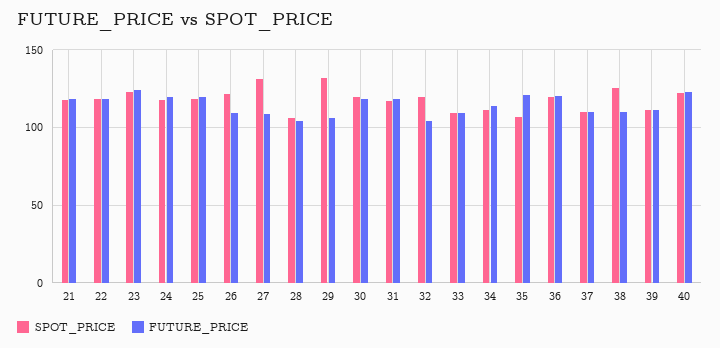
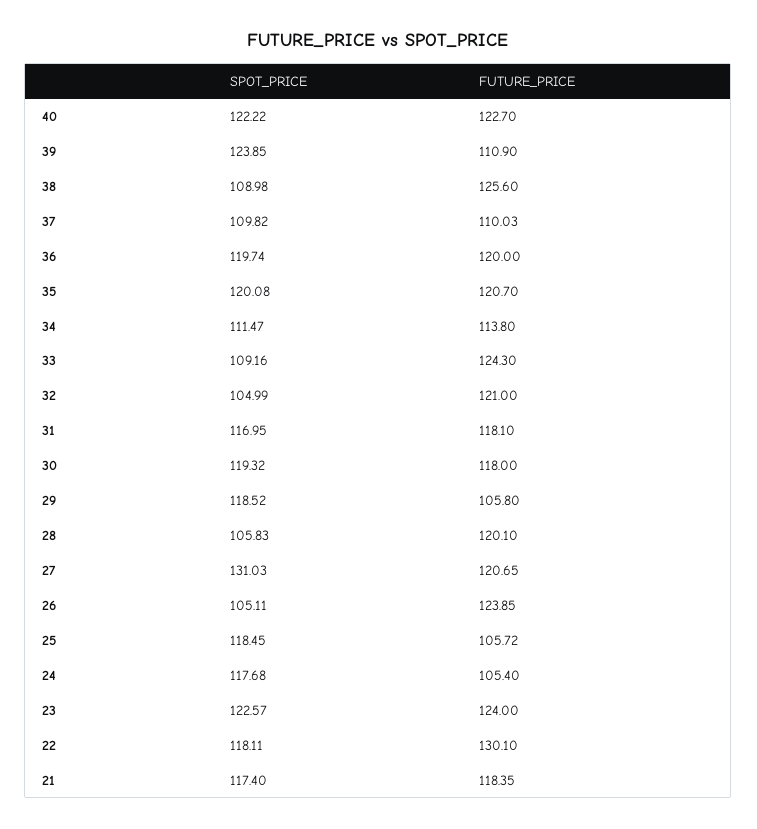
FUTURE_PRICE, 22: 120 -> 130.1
FUTURE_PRICE, 24: 120 -> 105.4
FUTURE_PRICE, 25: 120 -> 105.72
SPOT_PRICE, 26: 120 -> 105.11
FUTURE_PRICE, 26: 110 -> 123.85
FUTURE_PRICE, 27: 110 -> 120.65
FUTURE_PRICE, 28: 105 -> 120.1
SPOT_PRICE, 29: 130 -> 118.52
SPOT_PRICE, 32: 120 -> 104.99
FUTURE_PRICE, 32: 105 -> 121
FUTURE_PRICE, 33: 110 -> 124.3
SPOT_PRICE, 35: 105 -> 120.08
SPOT_PRICE, 38: 125 -> 108.98
FUTURE_PRICE, 38: 110 -> 125.6
SPOT_PRICE, 39: 110 -> 123.85

